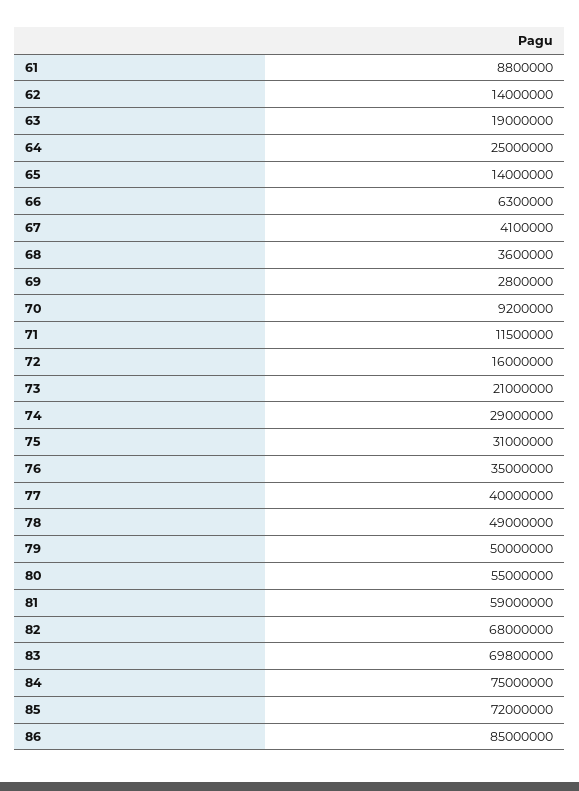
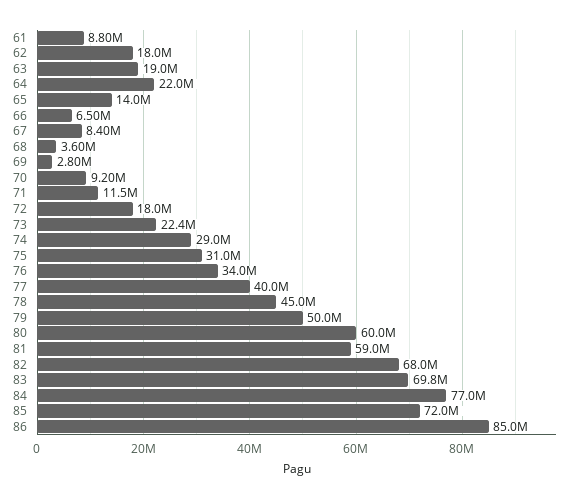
62: 14000000 -> 18000000
64: 25000000 -> 22000000
66: 6300000 -> 6500000
67: 4100000 -> 8400000
72: 16000000 -> 18000000
73: 21000000 -> 22400000
76: 35000000 -> 34000000
78: 49000000 -> 45000000
80: 55000000 -> 60000000
84: 75000000 -> 77000000

